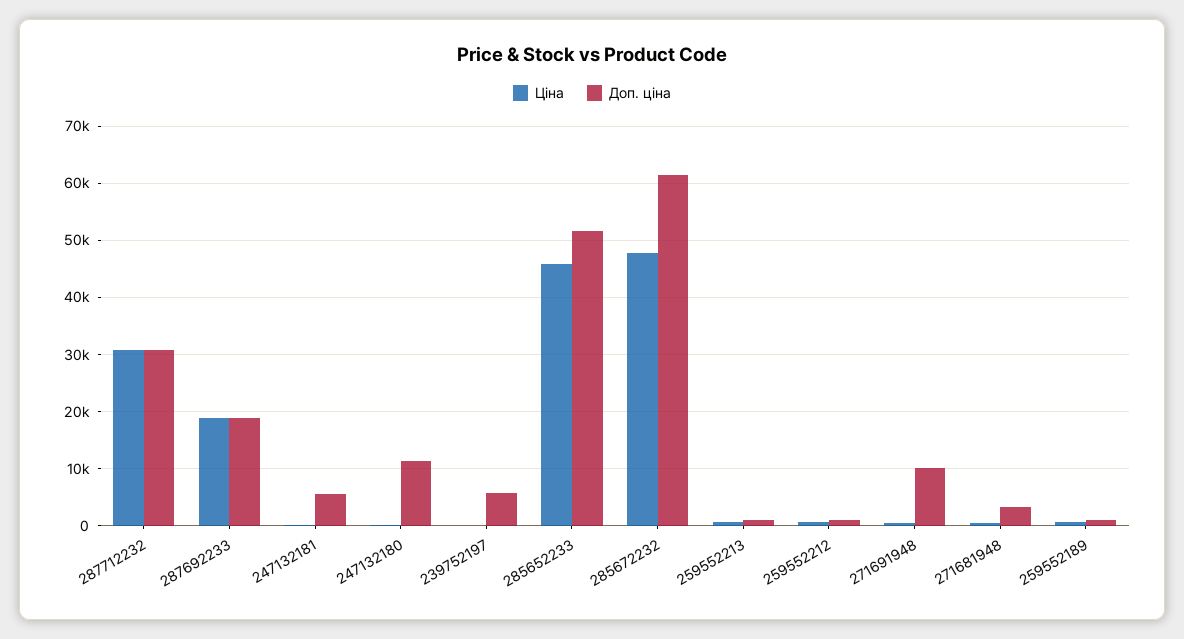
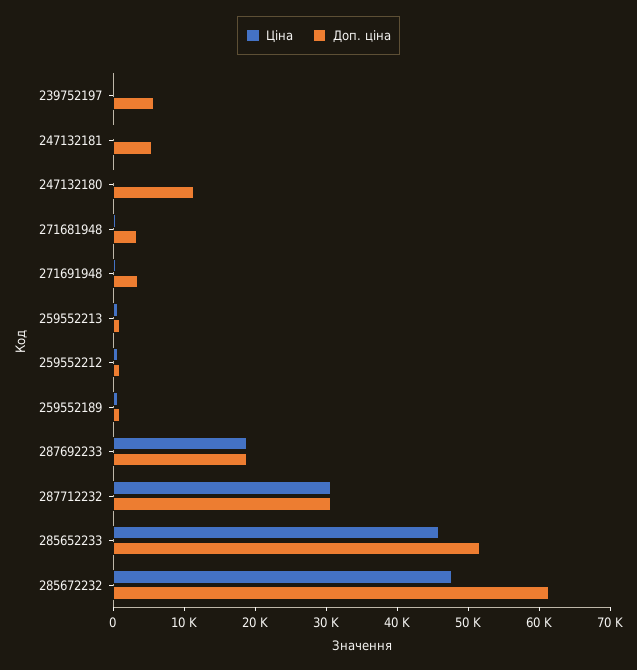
Доп. ціна, 271691948: 10000 -> 4000

